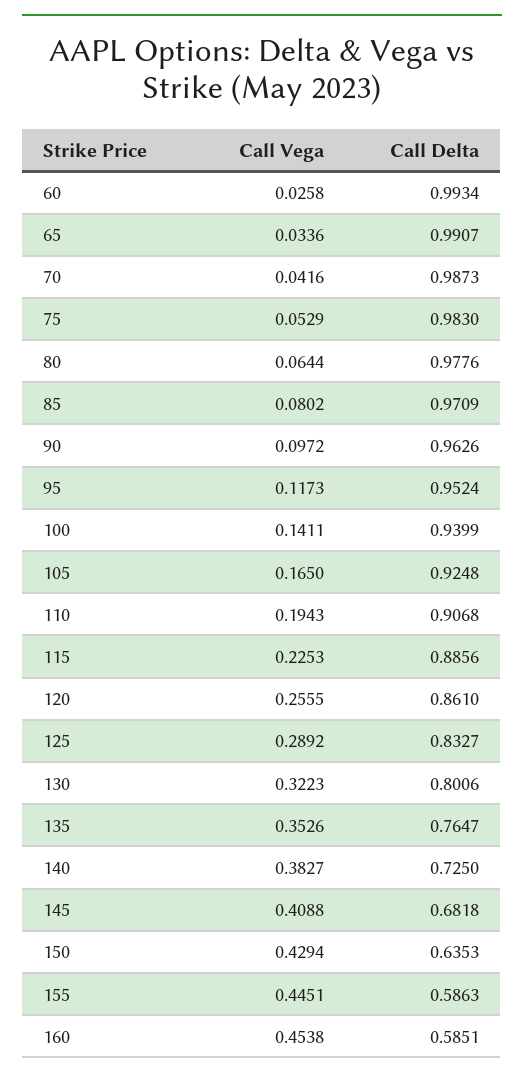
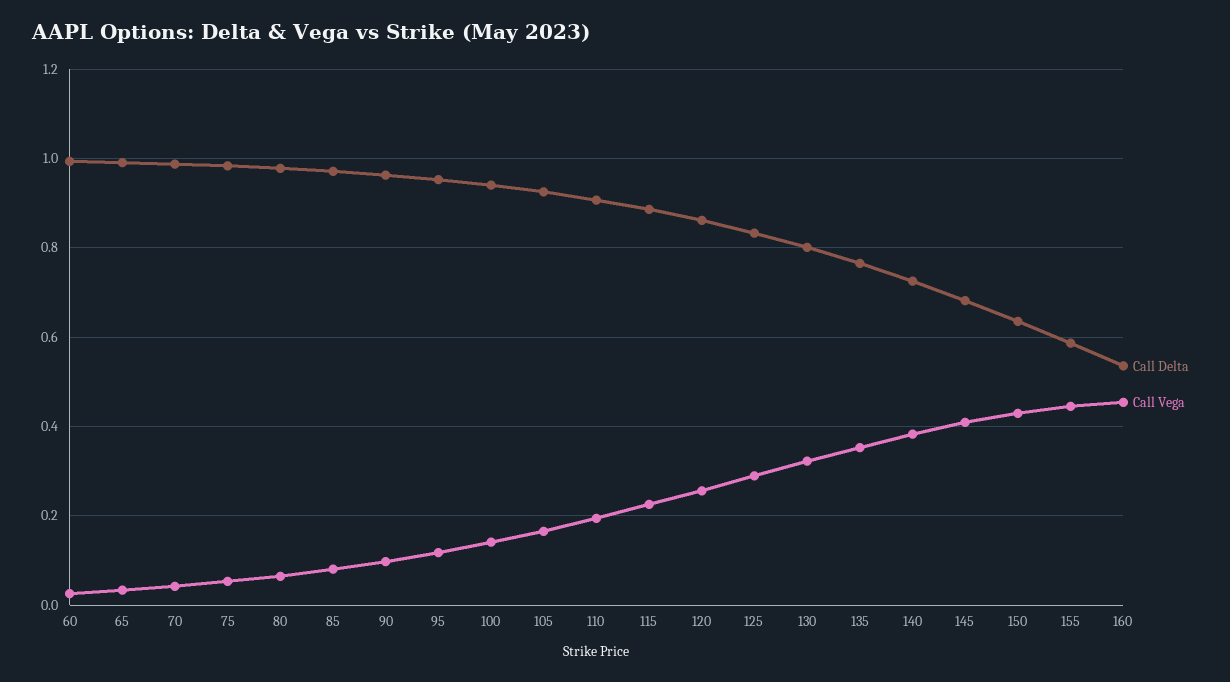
Call Delta, 160: 0.5851 -> 0.54

